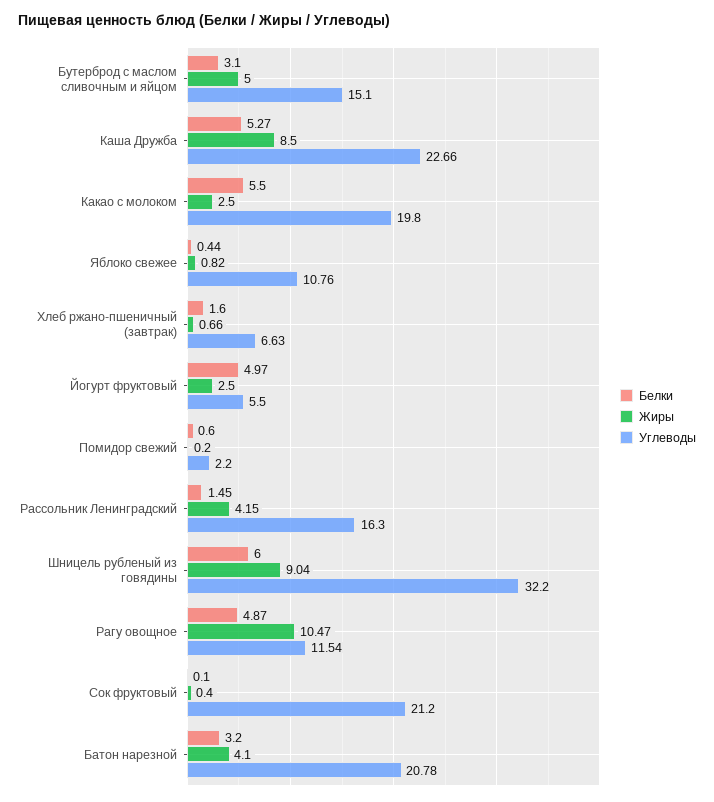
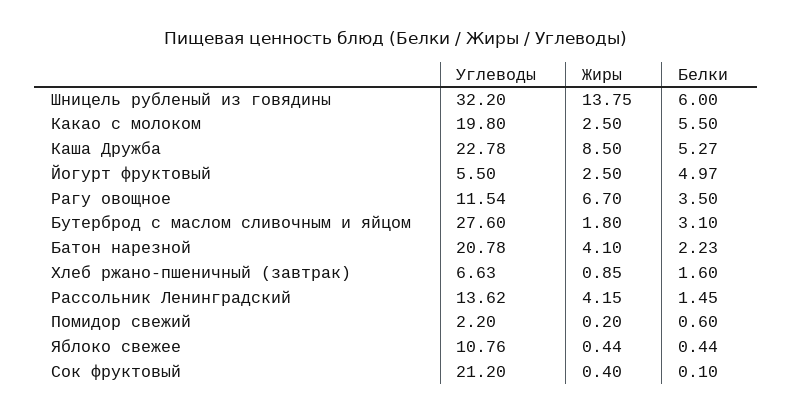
Жиры, Бутерброд с маслом сливочным и яйцом: 5 -> 1.8
Углеводы, Бутерброд с маслом сливочным и яйцом: 15.1 -> 27.6
Углеводы, Каша Дружба: 22.66 -> 22.78
Жиры, Яблоко свежее: 0.82 -> 0.44
Жиры, Хлеб ржано-пшеничный (завтрак): 0.66 -> 0.85
Углеводы, Рассольник Ленинградский: 16.3 -> 13.62
Жиры, Шницель рубленый из говядины: 9.04 -> 13.75
Белки, Рагу овощное: 4.87 -> 3.5
Жиры, Рагу овощное: 10.47 -> 6.7
Белки, Батон нарезной: 3.2 -> 2.23

